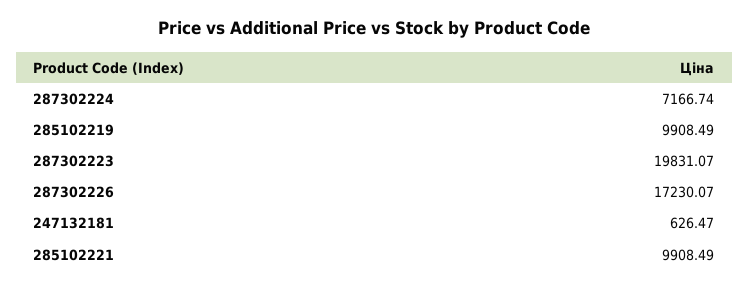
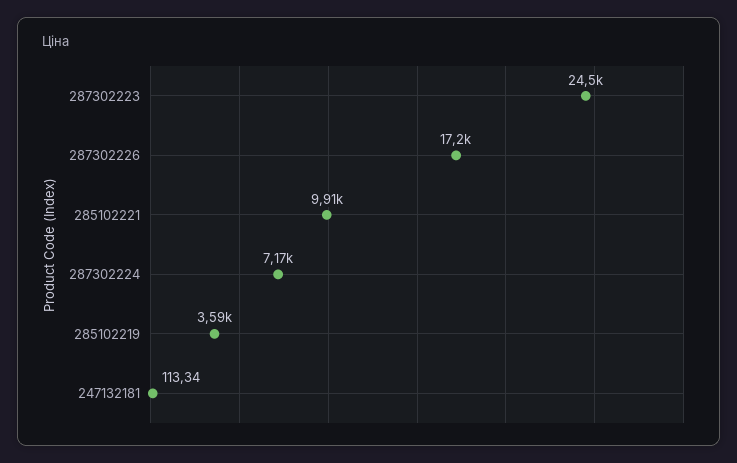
285102219: 9908.49 -> 3590
287302223: 19831.07 -> 24500
247132181: 626.47 -> 113.34

